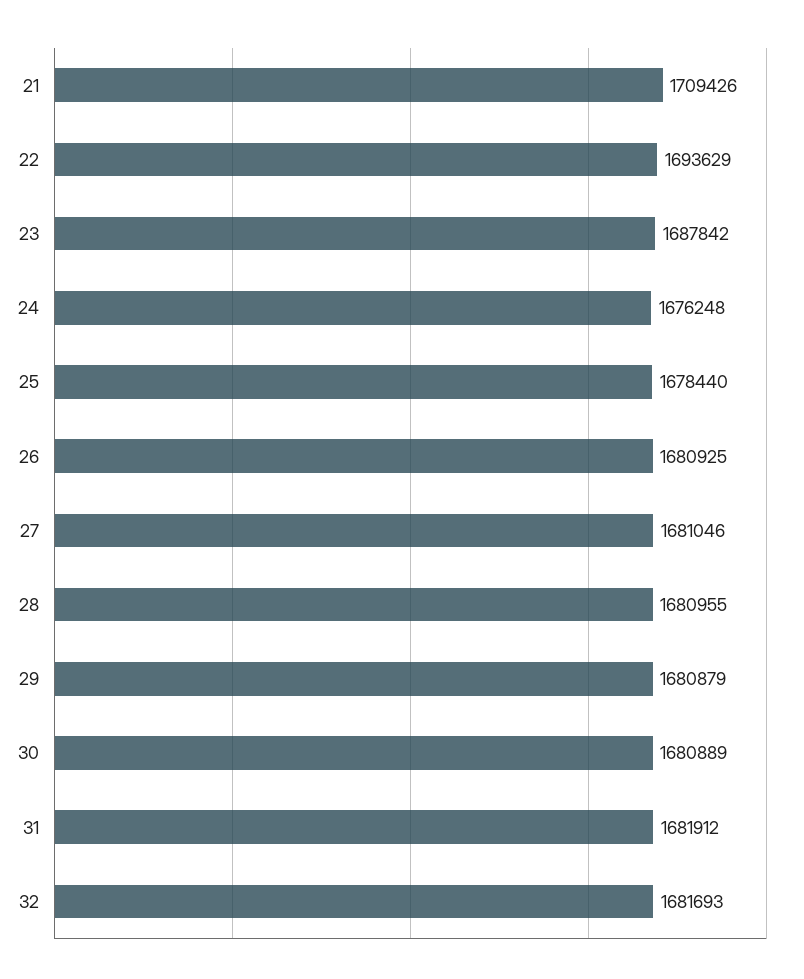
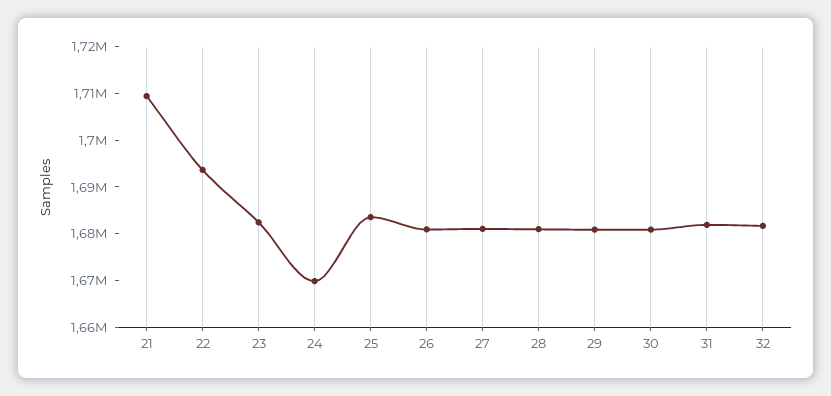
23: 1687842 -> 1682000
24: 1676248 -> 1670000
25: 1678440 -> 1684000

